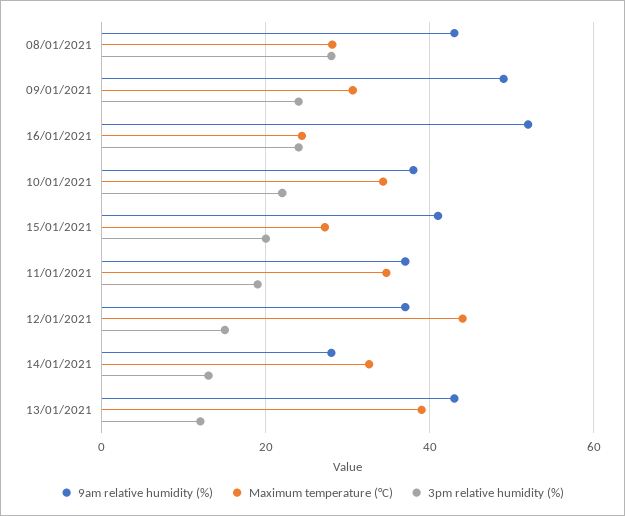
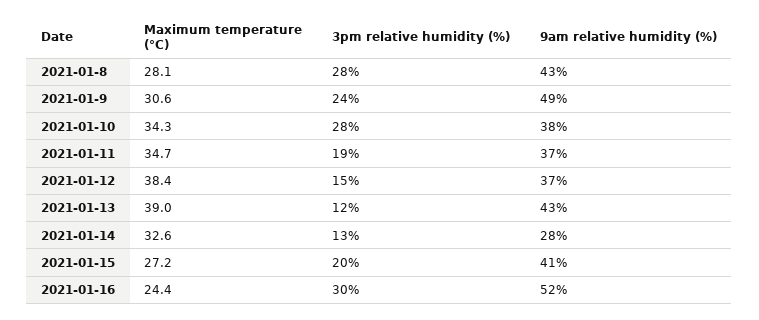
3pm relative humidity (%), 16/01/2021: 24 -> 30
3pm relative humidity (%), 10/01/2021: 22 -> 28
Maximum temperature (°C), 12/01/2021: 44 -> 38.4

